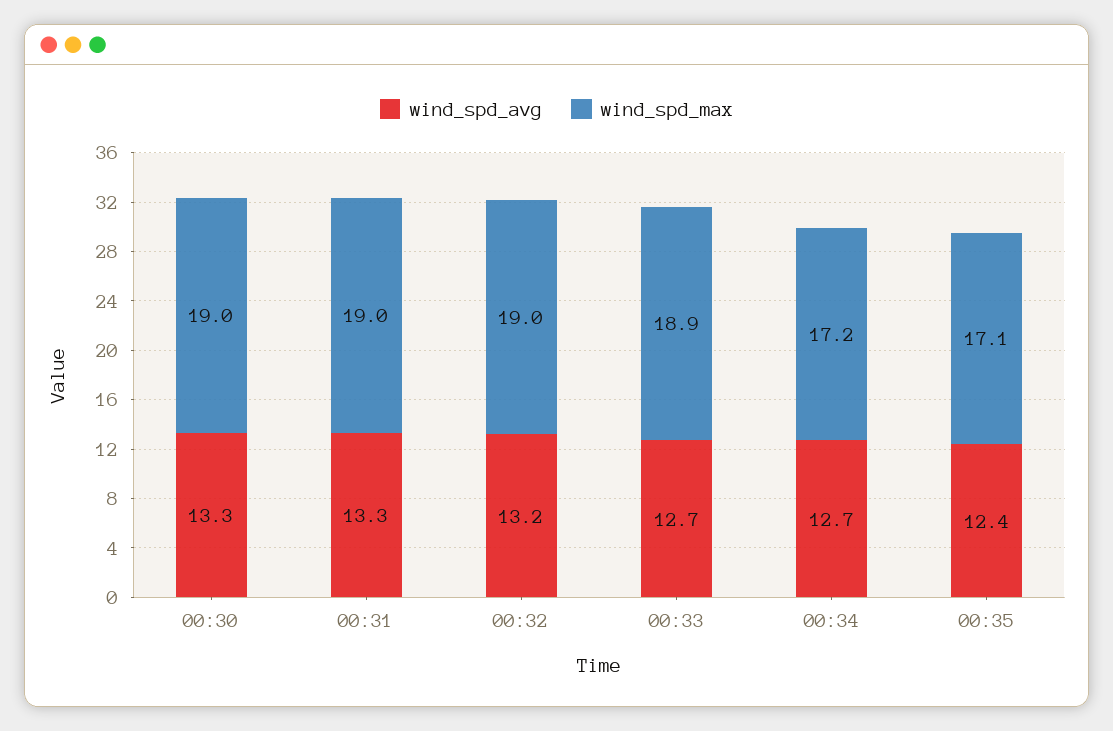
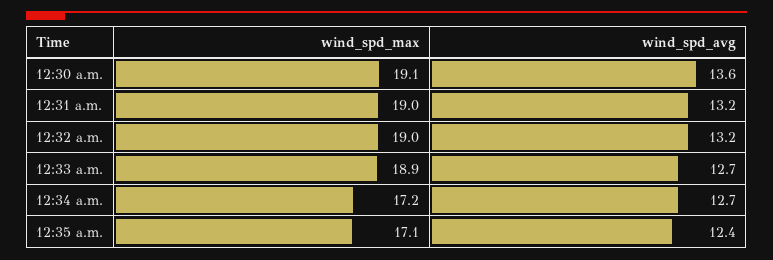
wind_spd_avg, 00:30: 13.3 -> 13.6
wind_spd_max, 00:30: 19 -> 19.1
wind_spd_avg, 00:31: 13.3 -> 13.2

